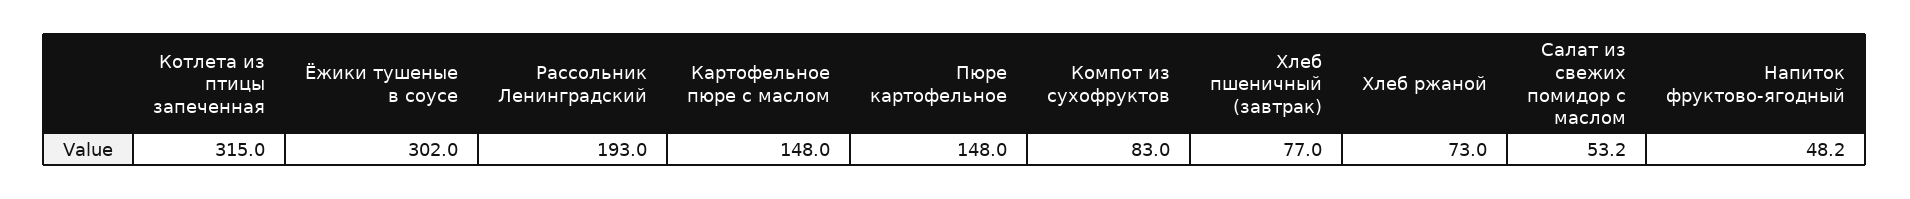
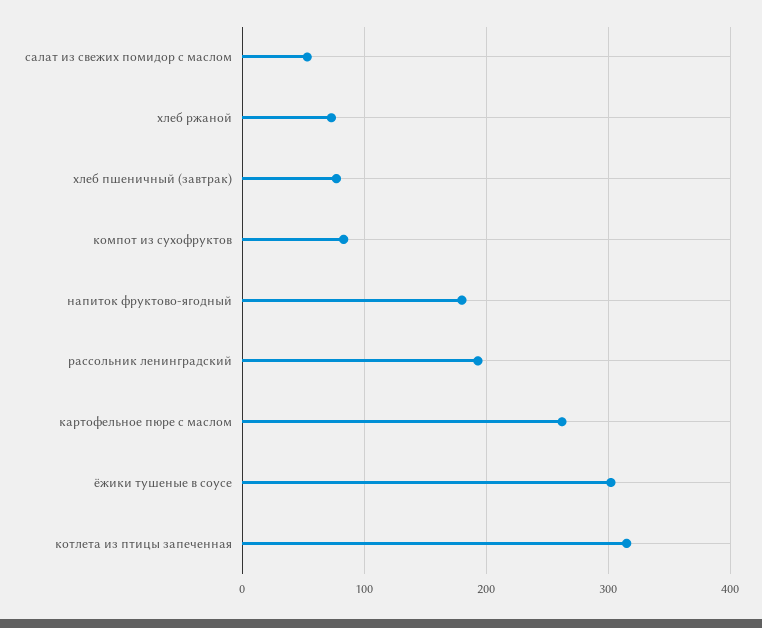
Картофельное пюре с маслом: 148 -> 260
Пюре картофельное: 148 -> none
Напиток фруктово-ягодный: 48.2 -> 180

